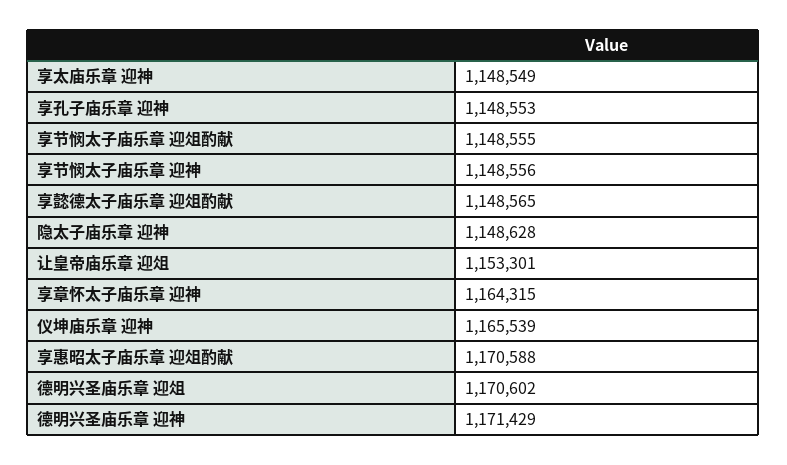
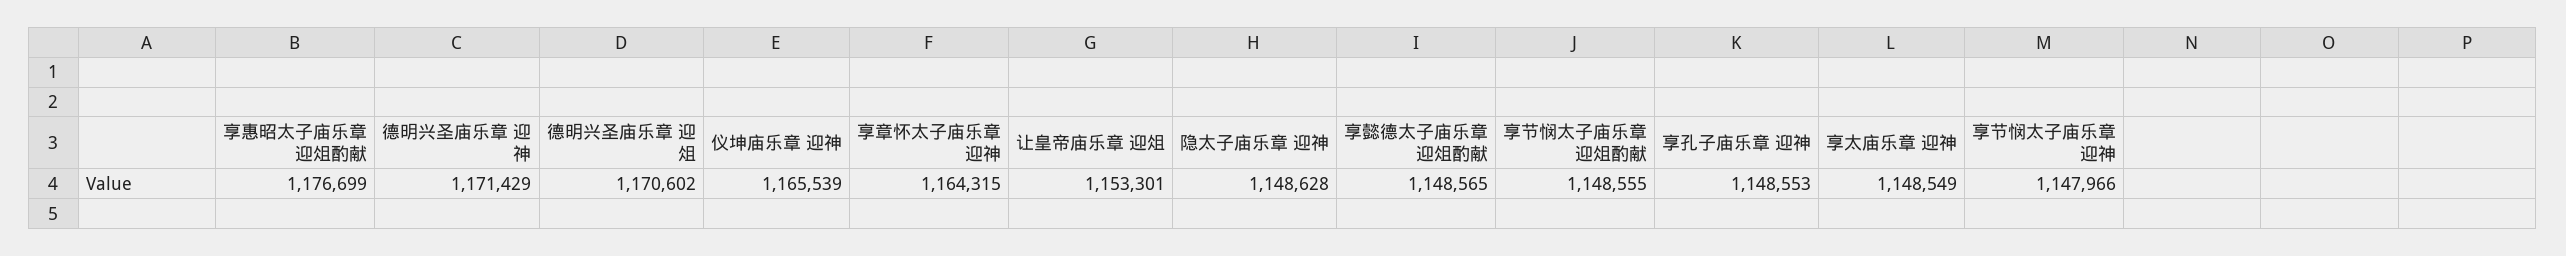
享节悯太子庙乐章 迎神: 1148556 -> 1147966
享惠昭太子庙乐章 迎俎酌献: 1170588 -> 1176699

